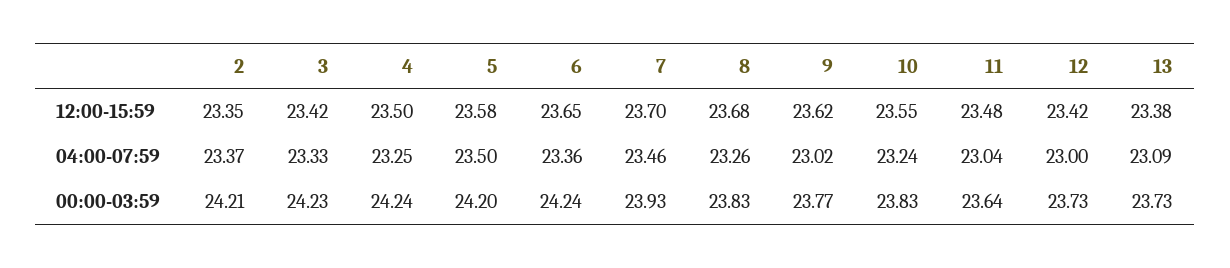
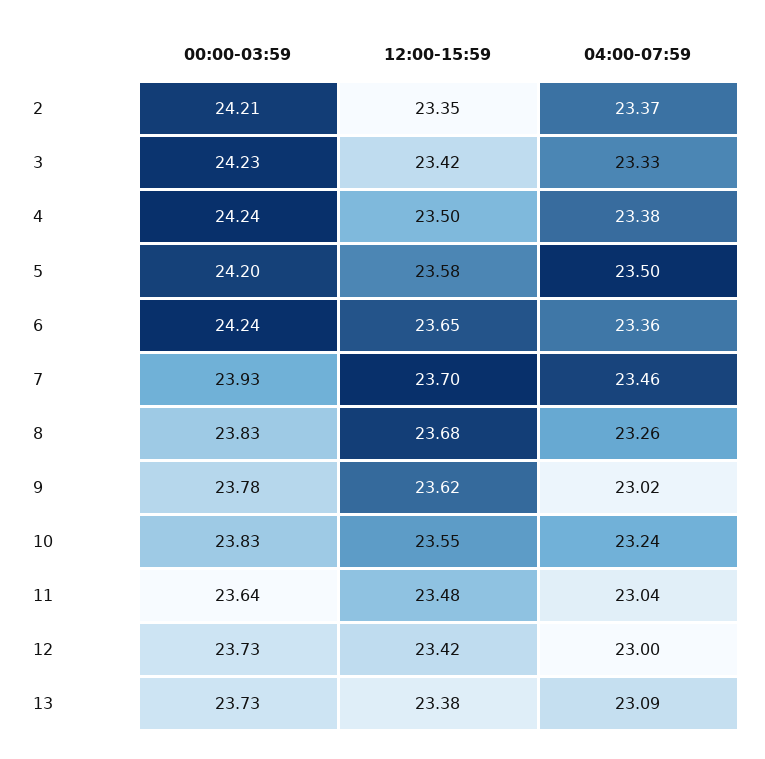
4, 04:00-07:59: 23.25 -> 23.38
9, 00:00-03:59: 23.77 -> 23.78

